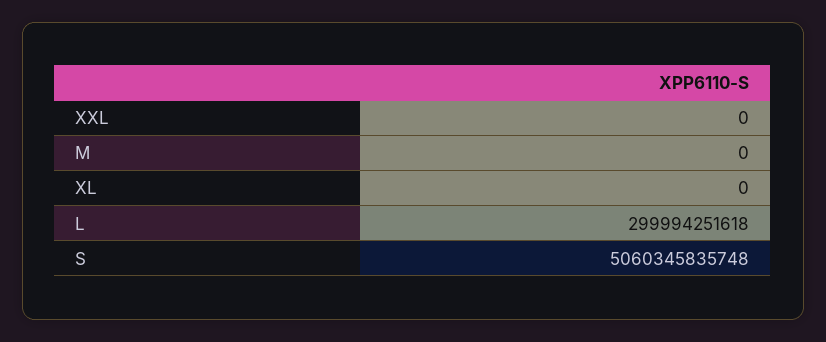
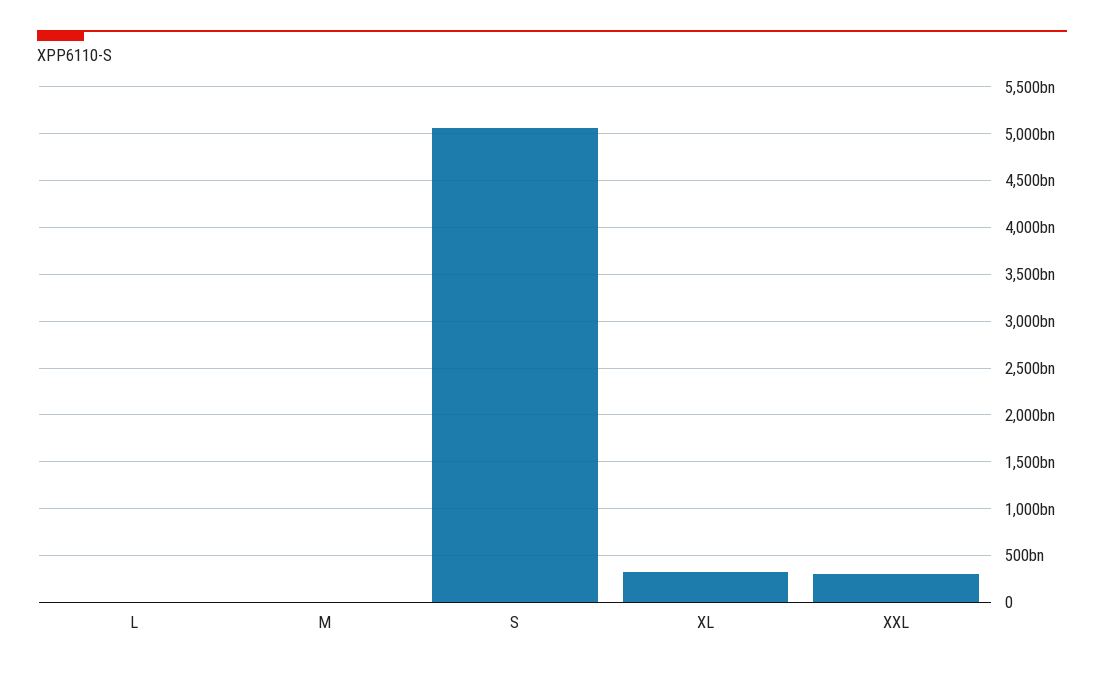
XXL: 0 -> 300000000000
XL: 0 -> 300000000000
L: 299994251618 -> 0

